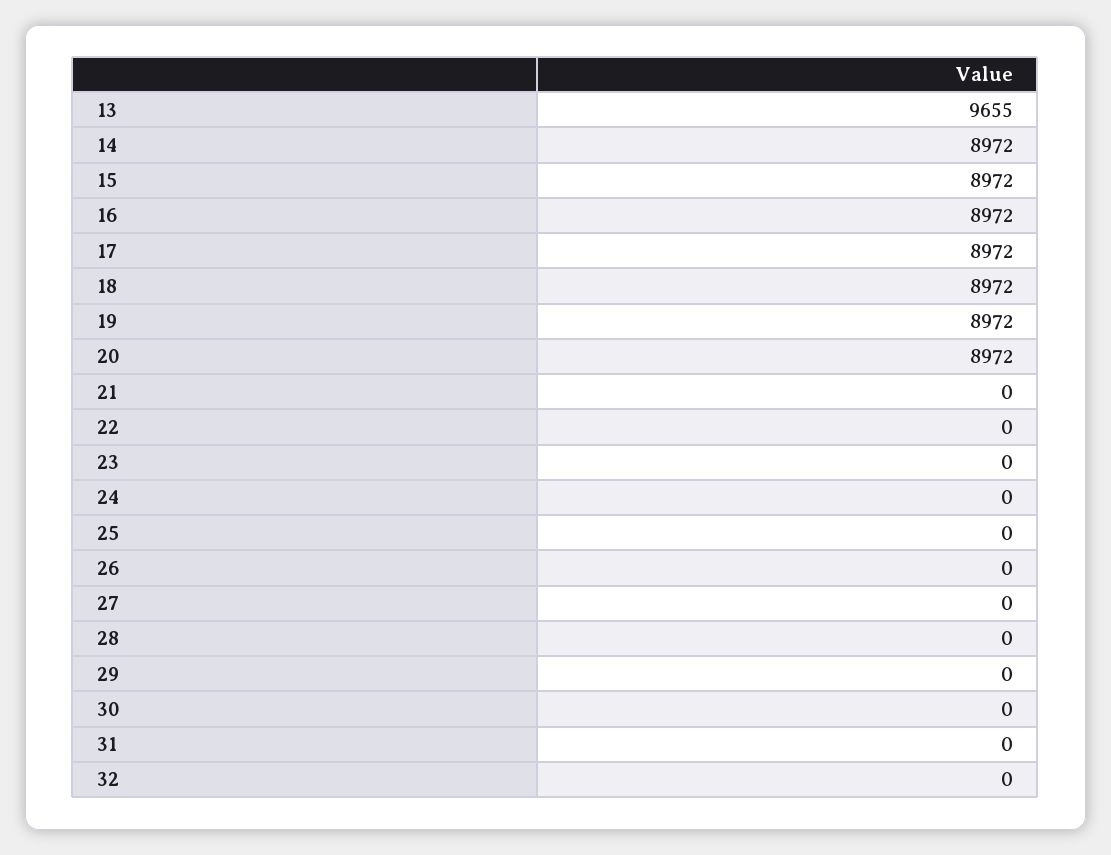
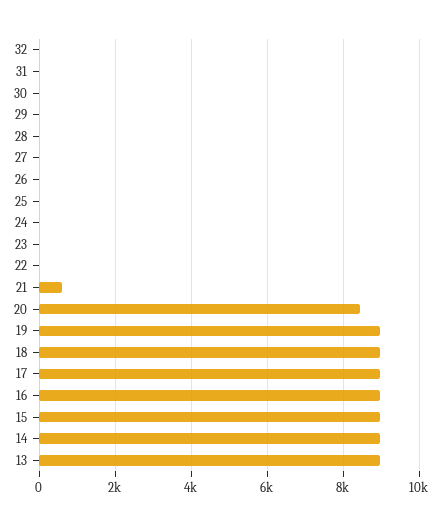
13: 9655 -> 9000
20: 8972 -> 8400
21: 0 -> 600

